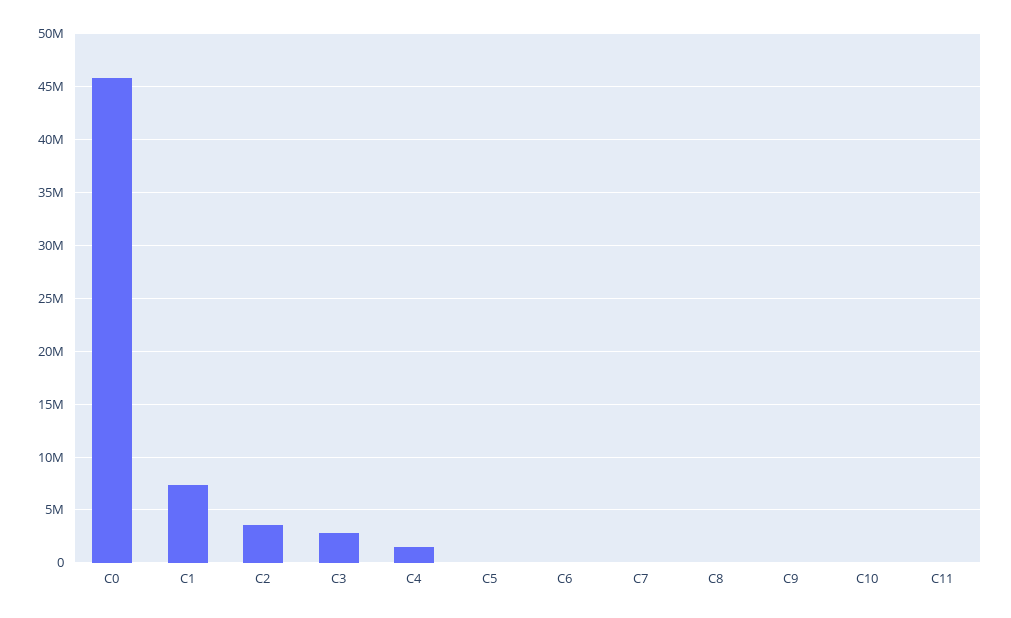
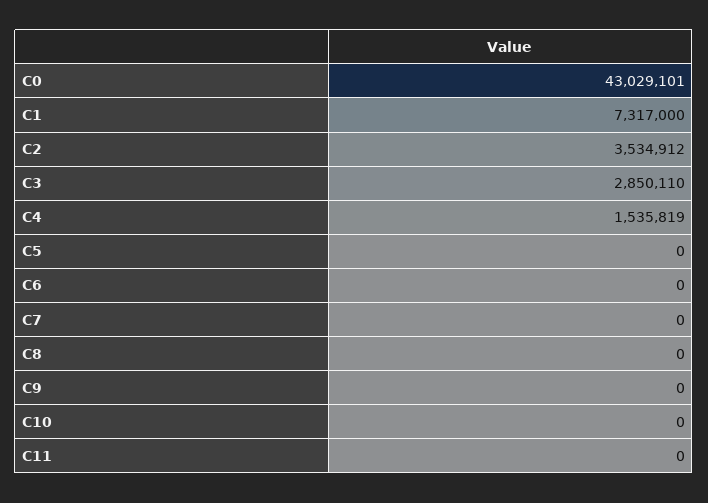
C0: 46000000 -> 43029101

